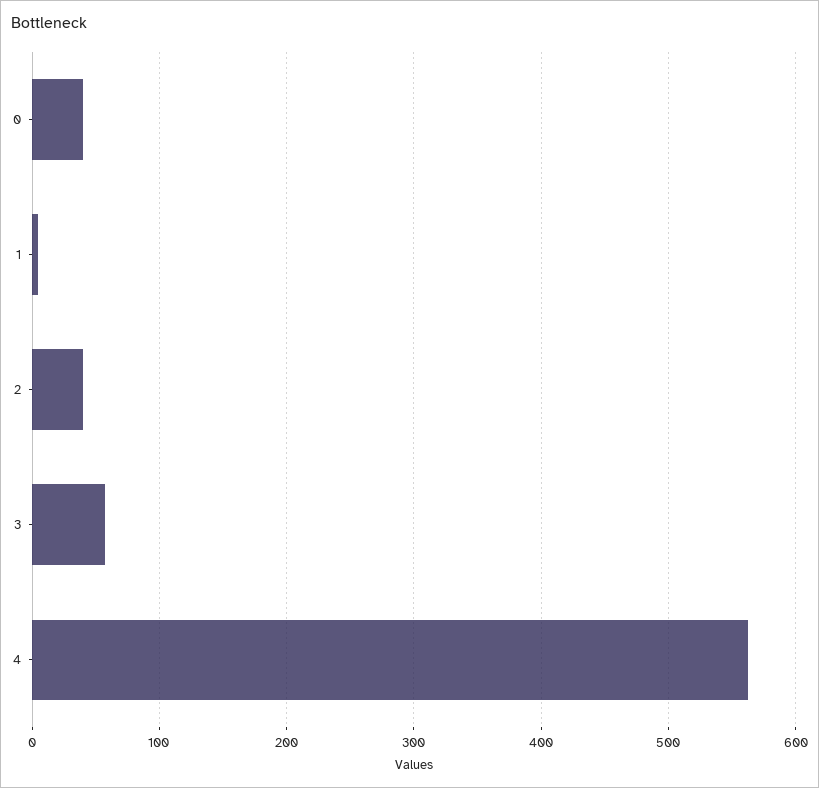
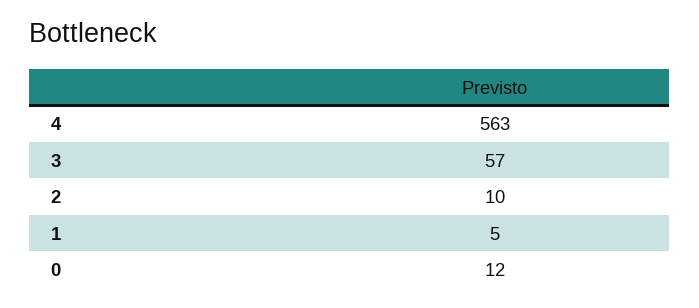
0: 40 -> 12
2: 40 -> 10

